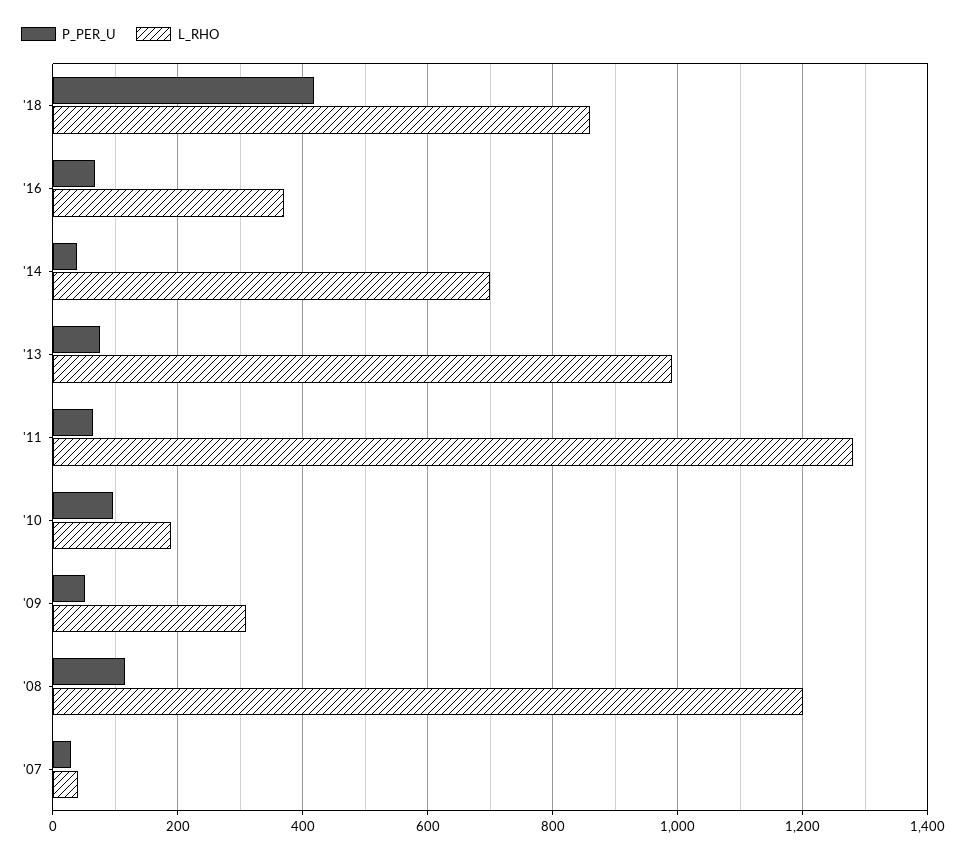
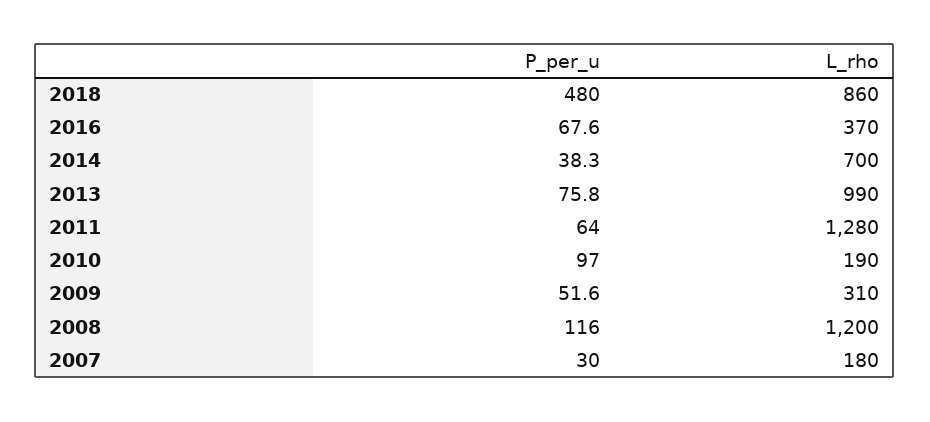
P_PER_U, '18: 420 -> 480
L_RHO, '07: 40 -> 180

